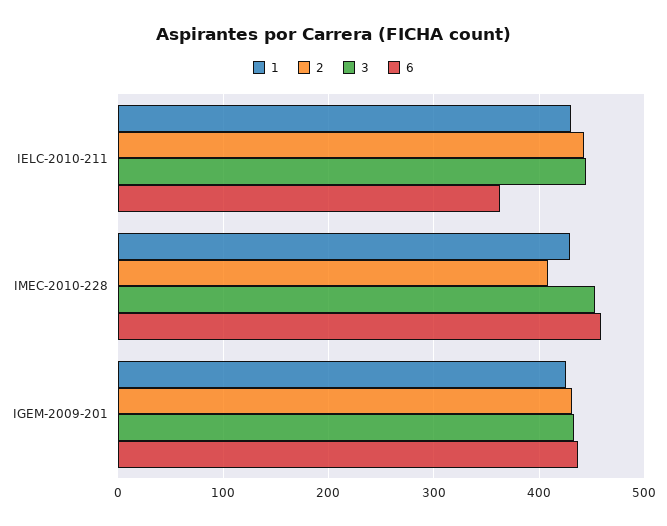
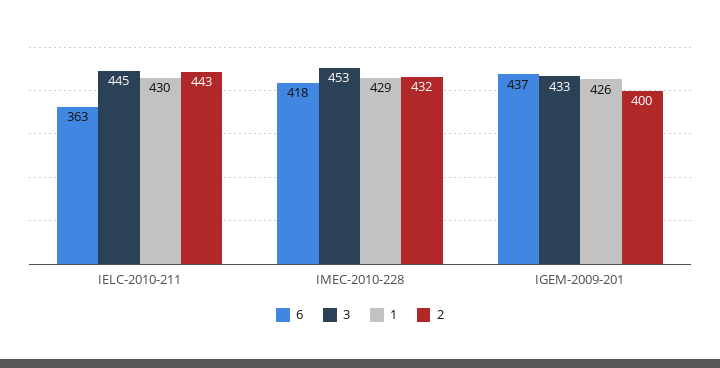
2, IMEC-2010-228: 410 -> 432
6, IMEC-2010-228: 460 -> 418
2, IGEM-2009-201: 430 -> 400

